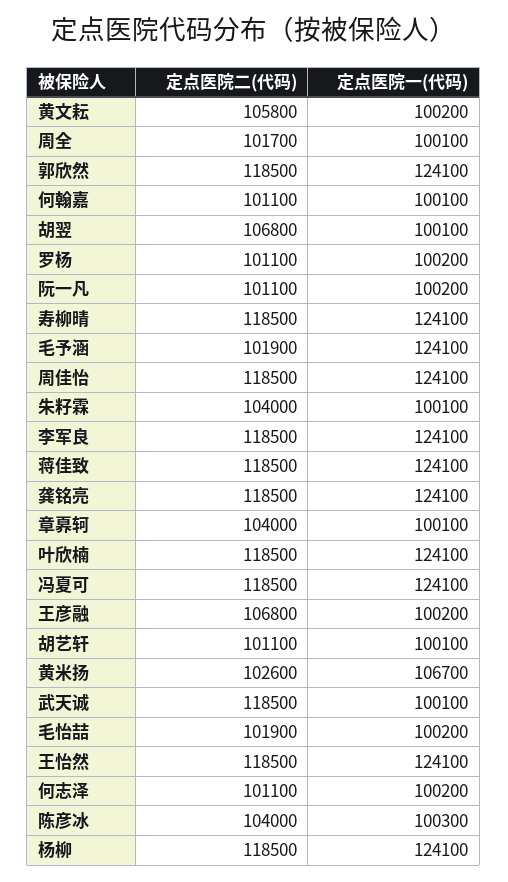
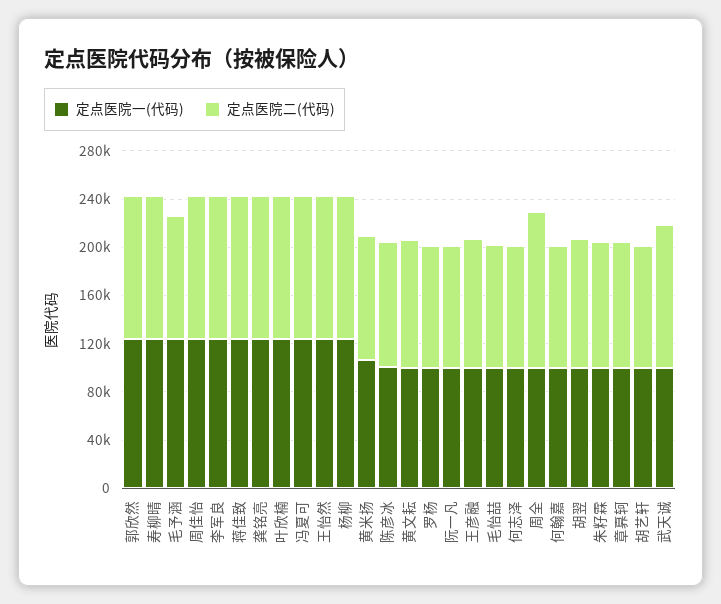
定点医院二(代码), 周全: 101700 -> 130000

